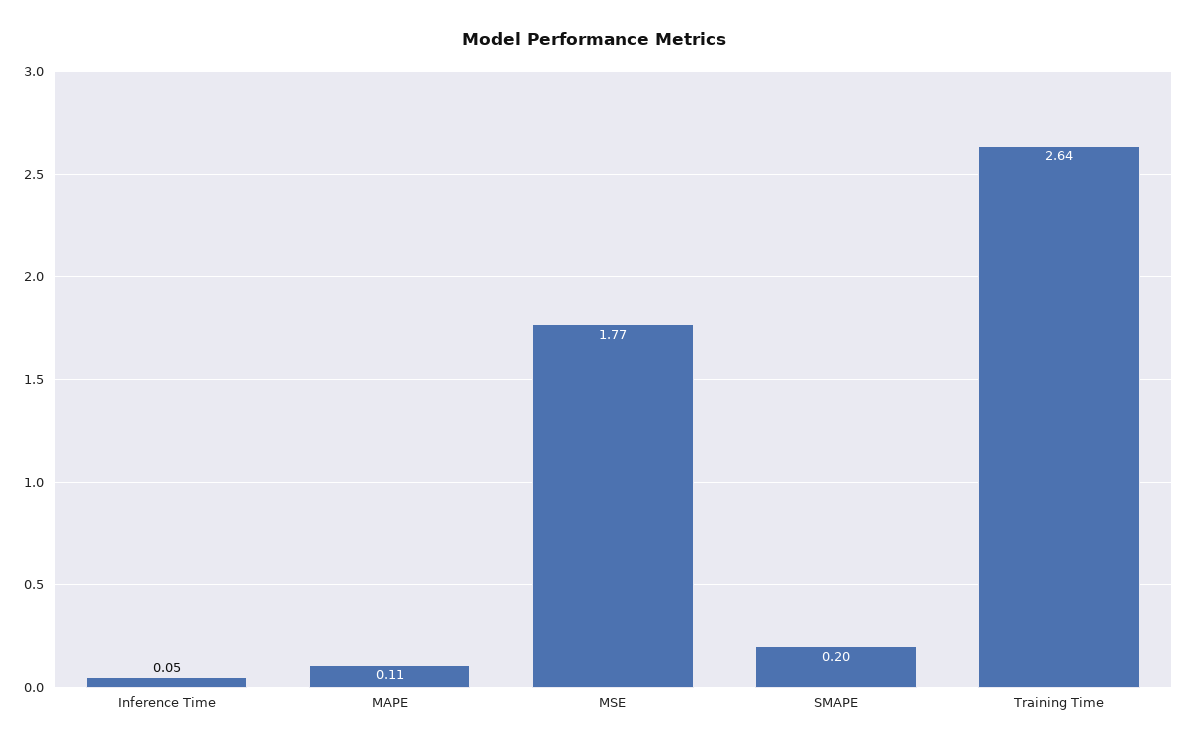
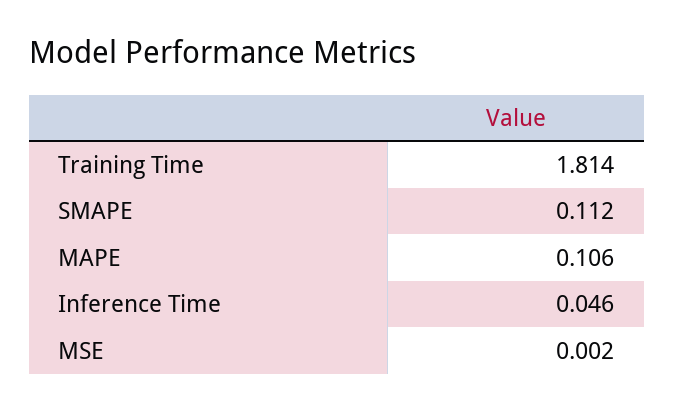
MSE: 1.77 -> 0.002
SMAPE: 0.2 -> 0.112
Training Time: 2.64 -> 1.814

